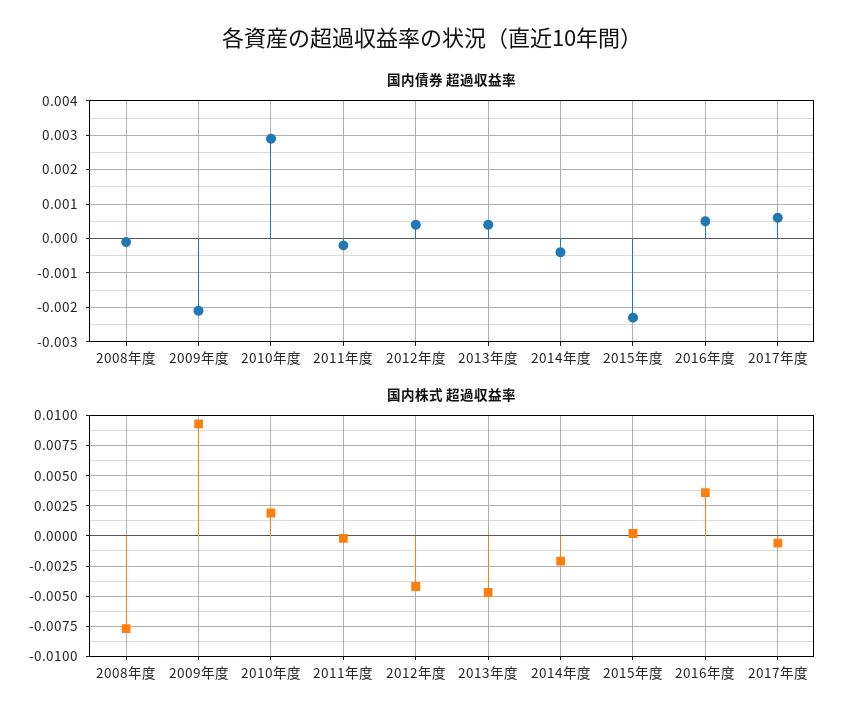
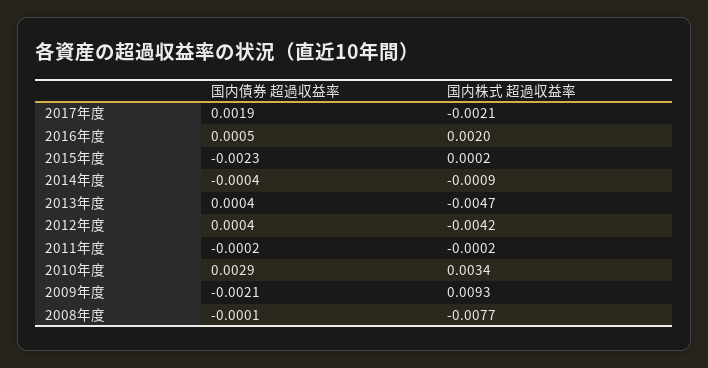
国内債券 超過収益率, 2017年度: 0.0005 -> 0.0019
国内株式 超過収益率, 2010年度: 0.002 -> 0.0034
国内株式 超過収益率, 2014年度: -0.002 -> -0.0009
国内株式 超過収益率, 2016年度: 0.0035 -> 0.002
国内株式 超過収益率, 2017年度: -0.0005 -> -0.0021

